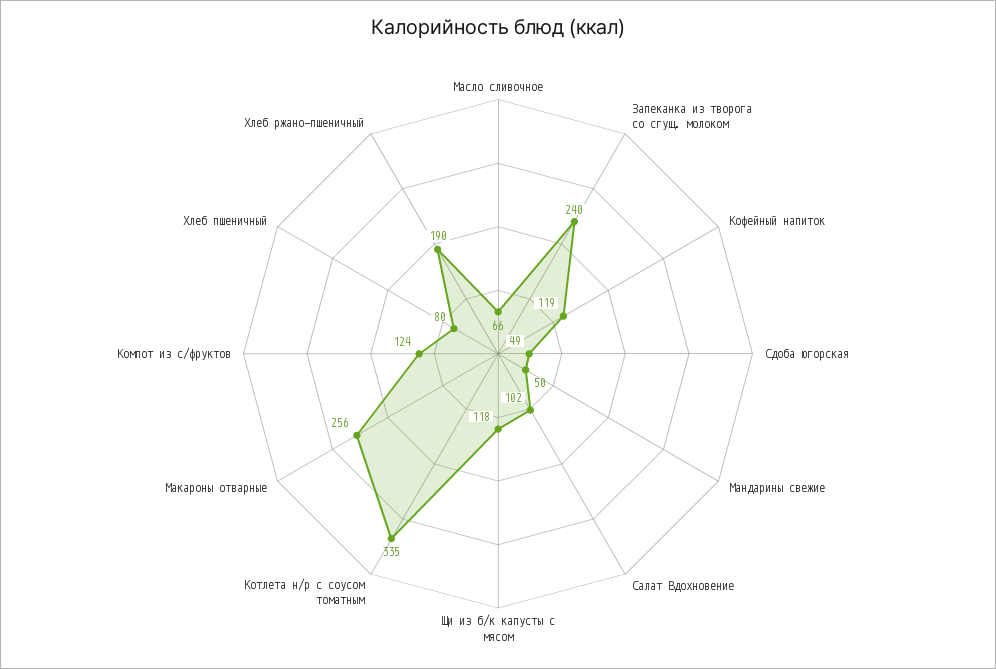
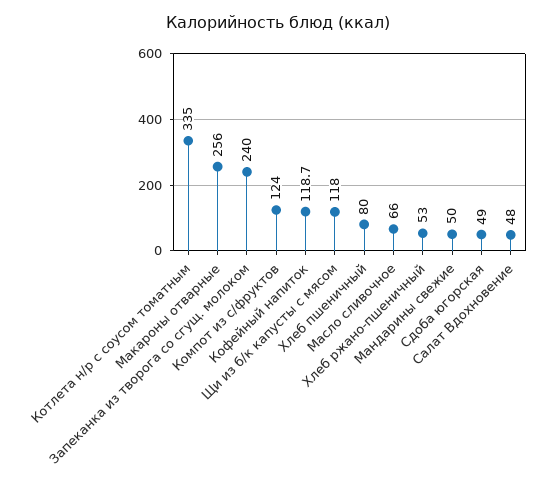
Салат Вдохновение: 102 -> 48
Хлеб ржано-пшеничный: 190 -> 53

